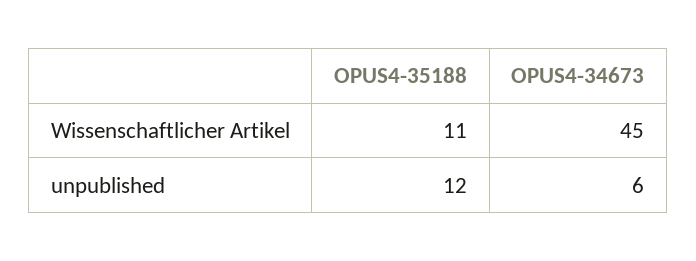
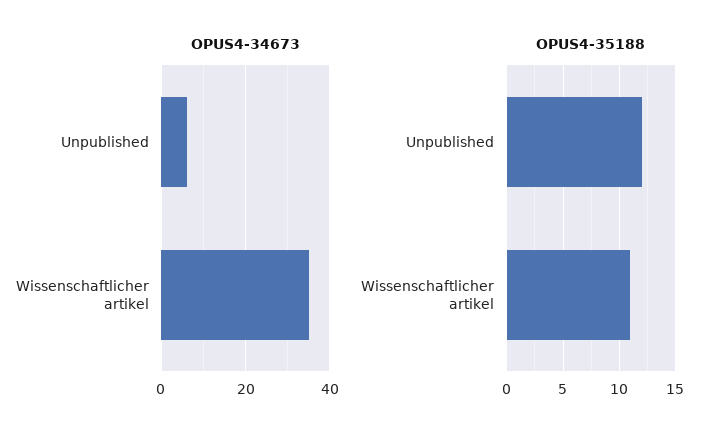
OPUS4-34673, Wissenschaftlicher Artikel: 45 -> 35

